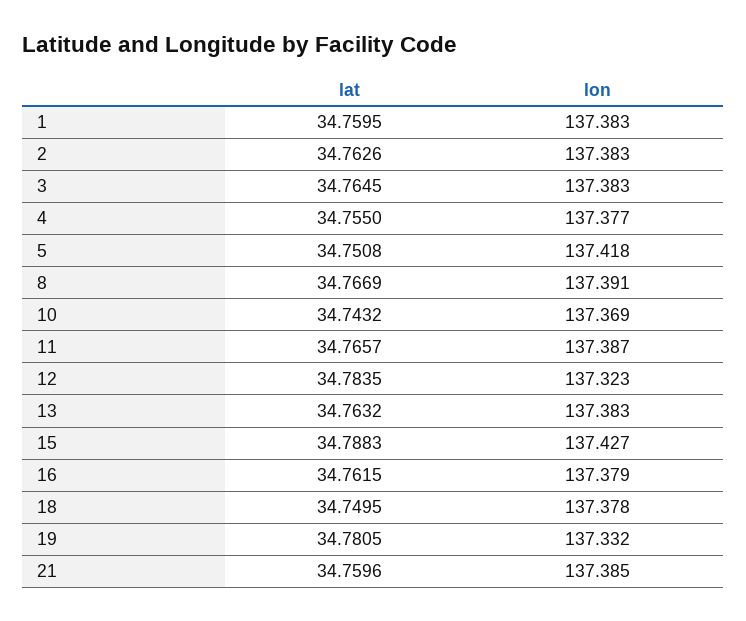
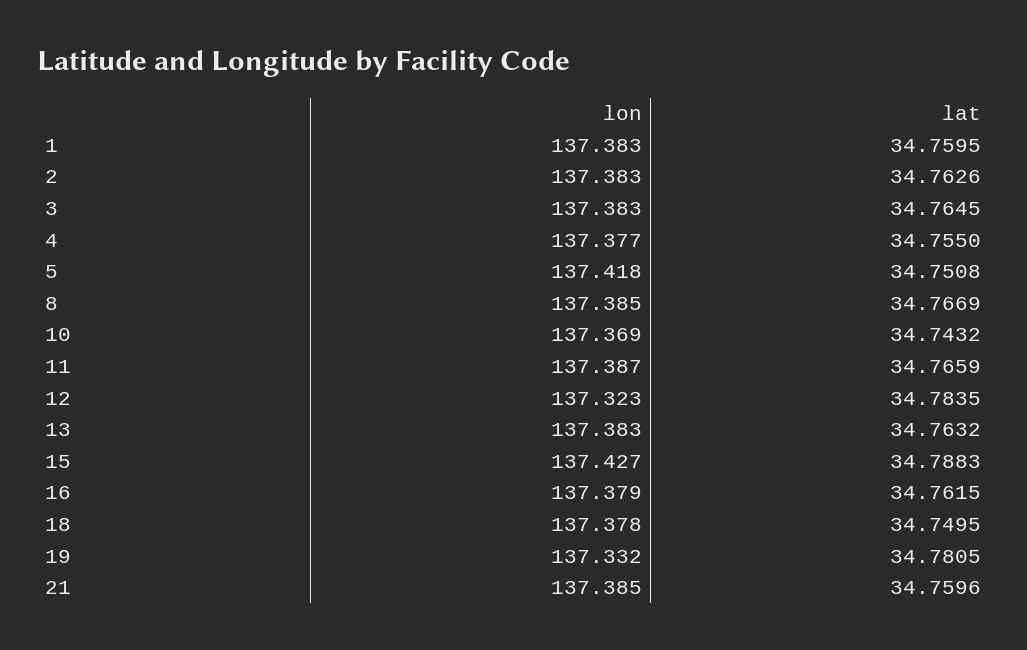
lon, 8: 137.391 -> 137.385
lat, 11: 34.7657 -> 34.7659

